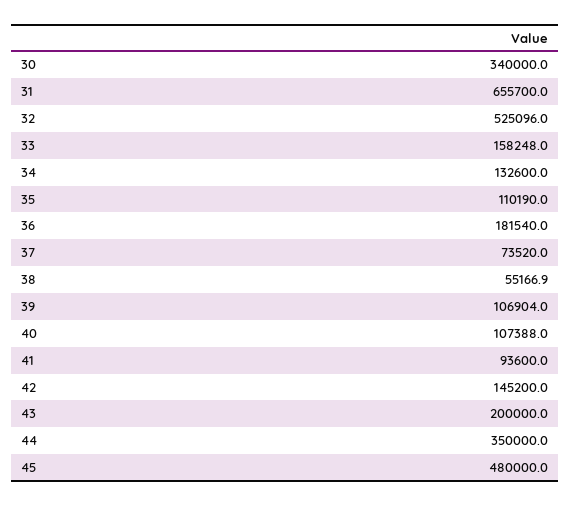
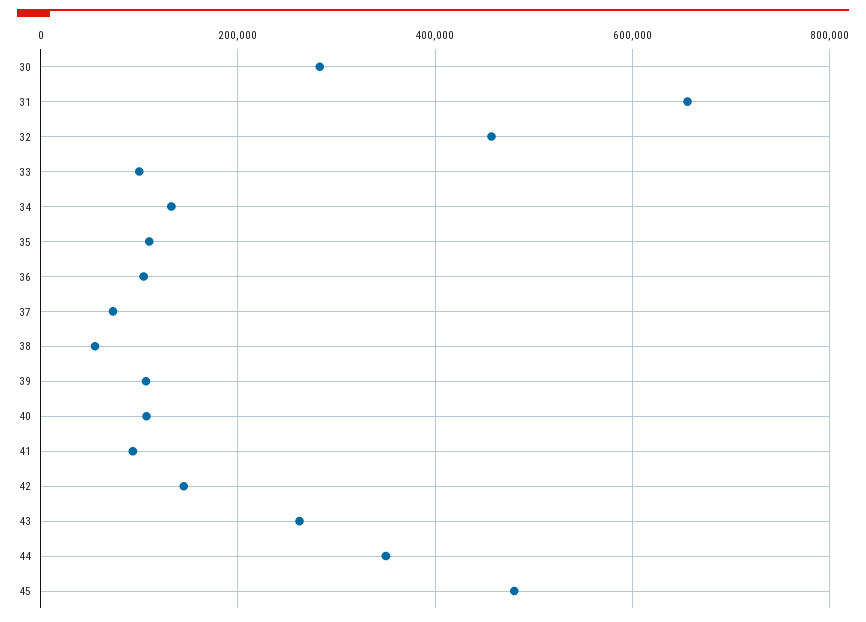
30: 340000 -> 280000
32: 525096 -> 460000
33: 158248 -> 100000
36: 181540 -> 100000
43: 200000 -> 260000

